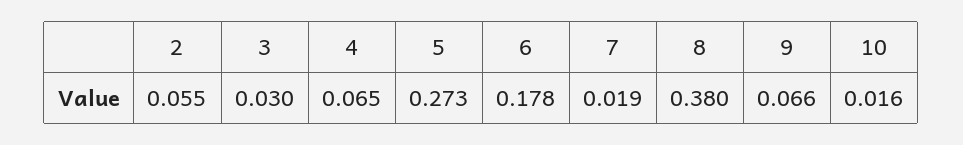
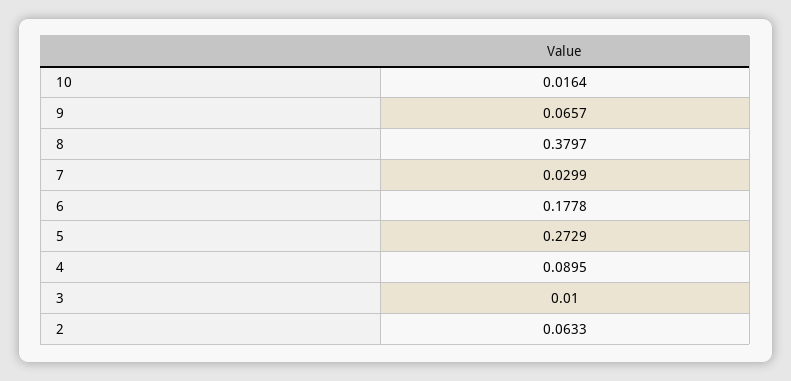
2: 0.055 -> 0.0633
3: 0.03 -> 0.01
4: 0.065 -> 0.0895
7: 0.019 -> 0.0299

